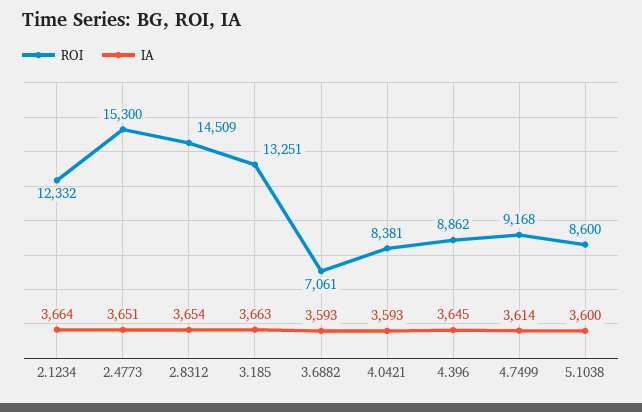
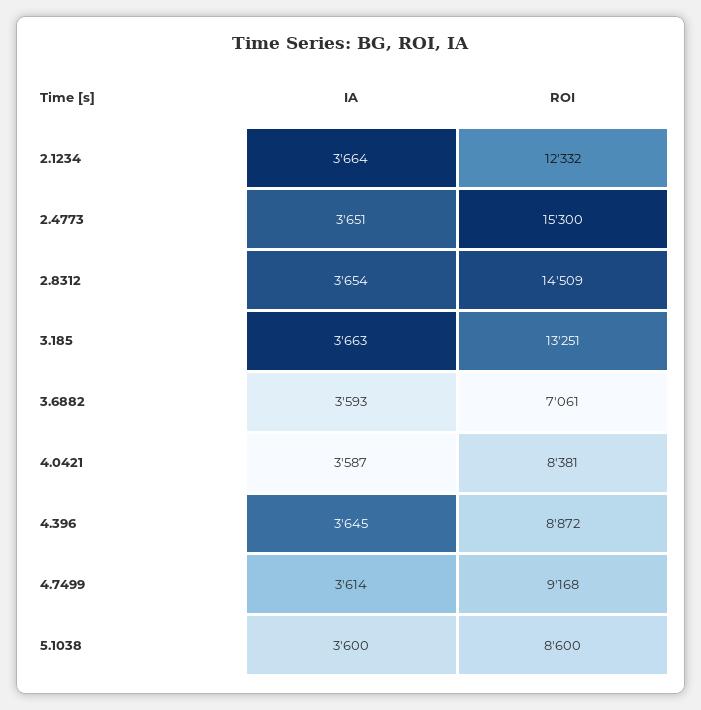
IA, 4.0421: 3593 -> 3587
ROI, 4.396: 8862 -> 8872

